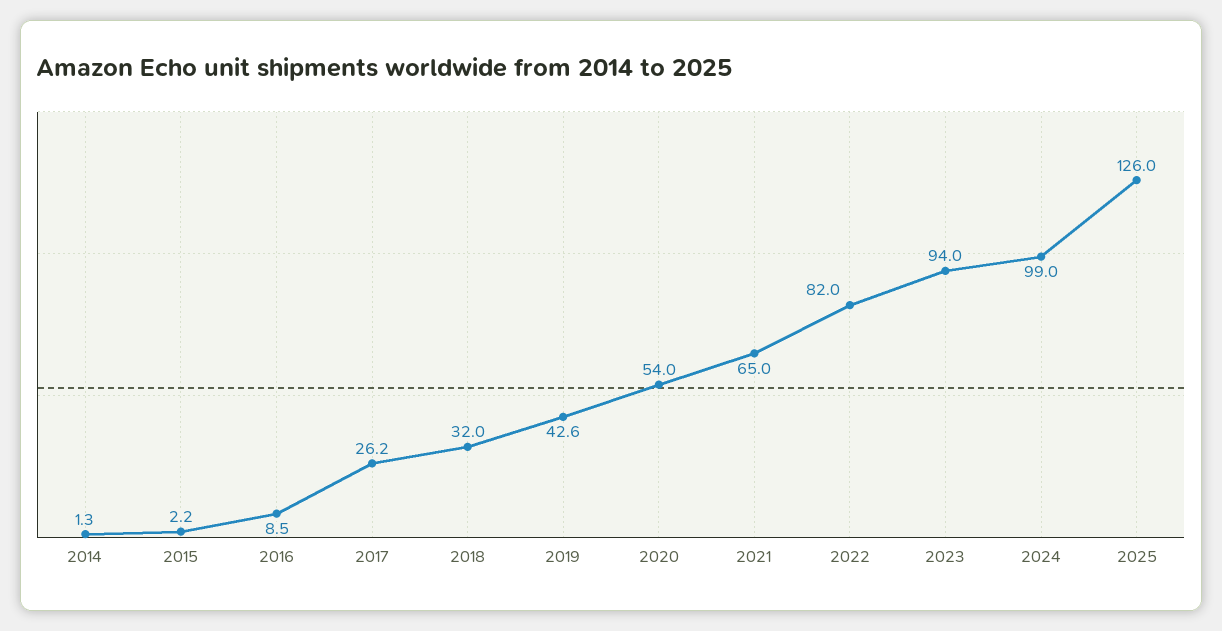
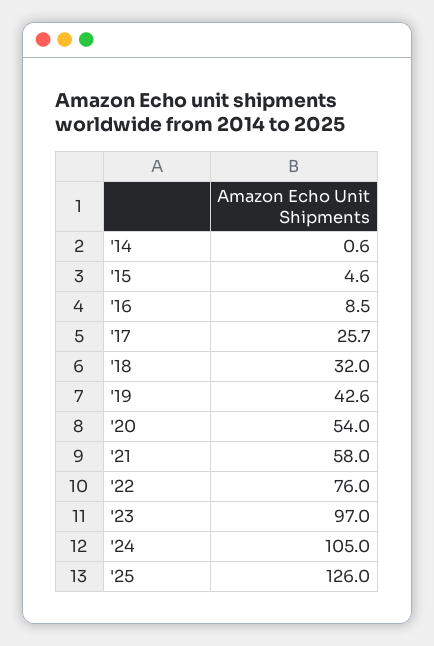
2014: 1.3 -> 0.6
2015: 2.2 -> 4.6
2017: 26.2 -> 25.7
2021: 65 -> 58
2022: 82 -> 76
2023: 94 -> 97
2024: 99 -> 105

